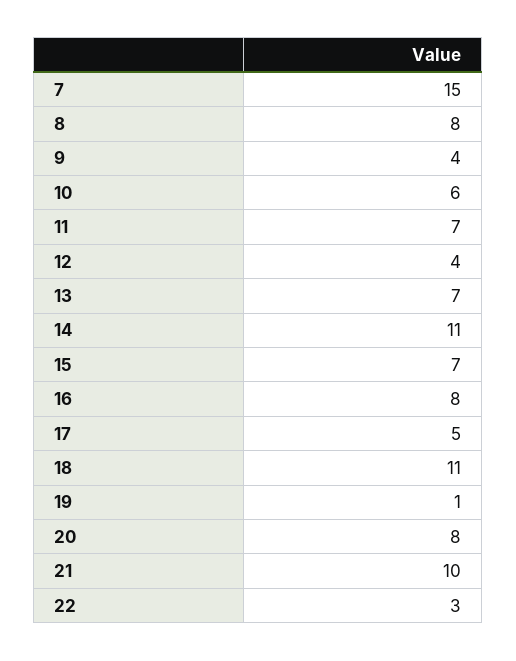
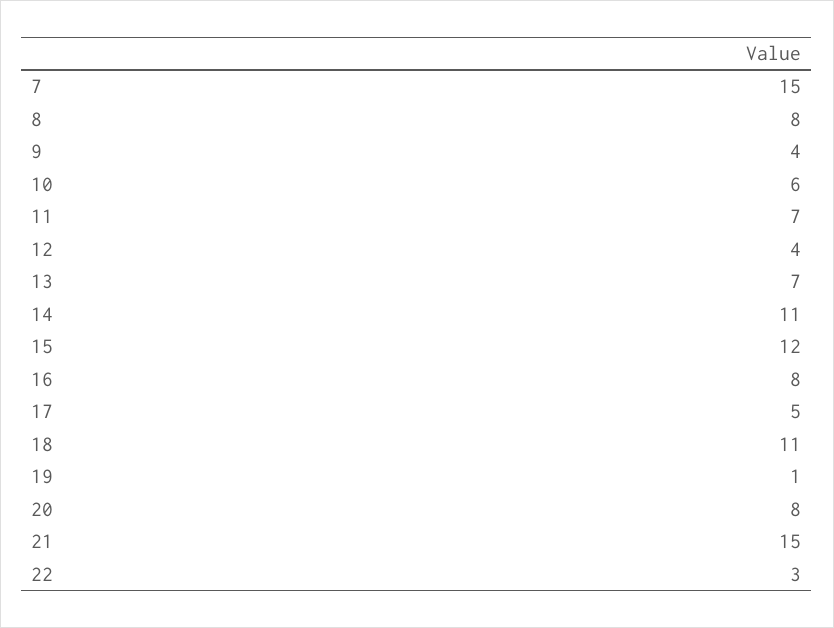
15: 7 -> 12
21: 10 -> 15

